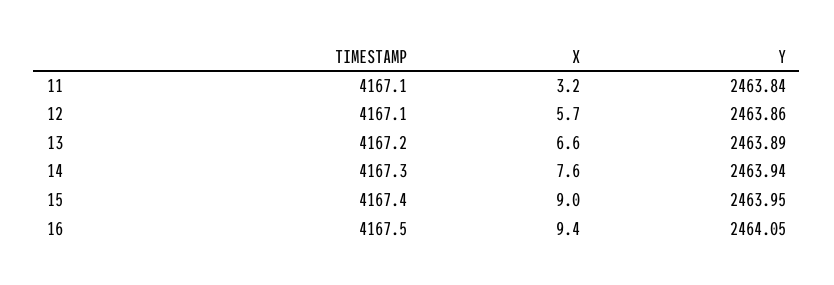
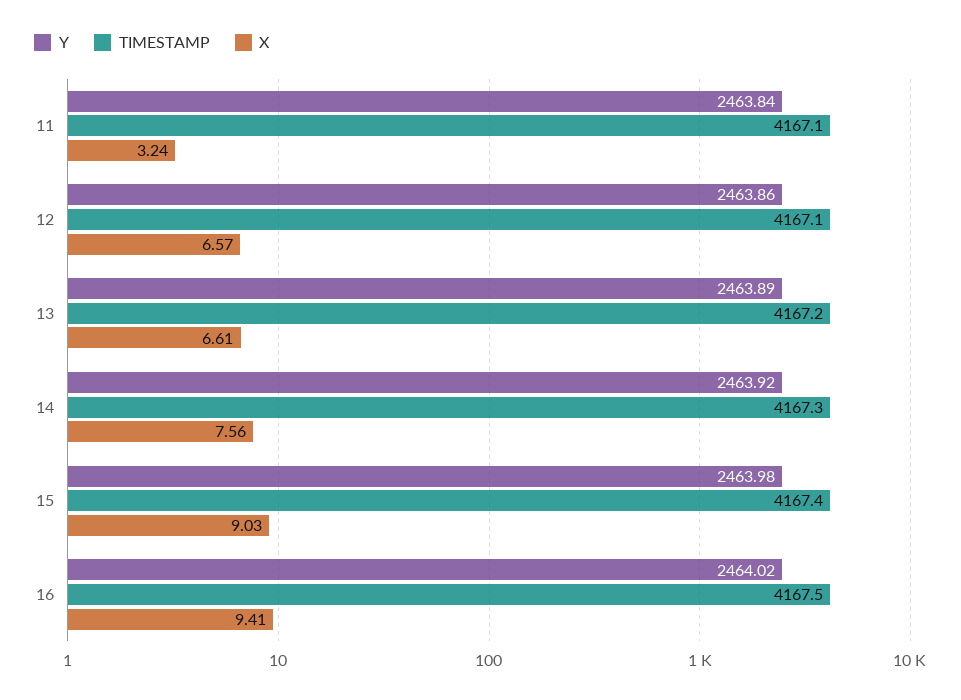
X, 12: 5.7 -> 6.57
Y, 14: 2463.94 -> 2463.92
Y, 15: 2463.95 -> 2463.98
Y, 16: 2464.05 -> 2464.02

